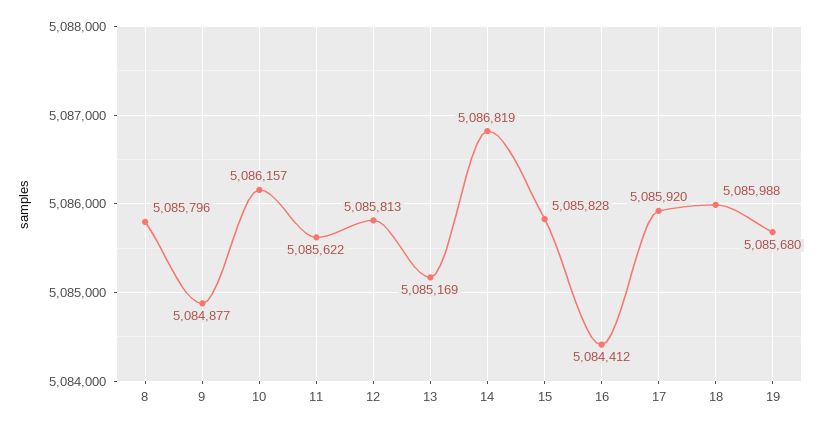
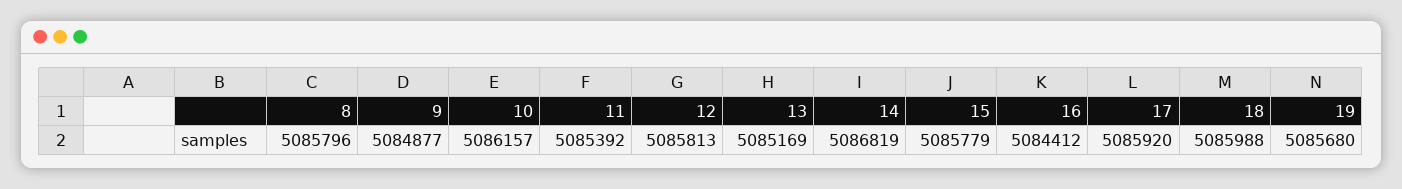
11: 5085622 -> 5085392
15: 5085828 -> 5085779

